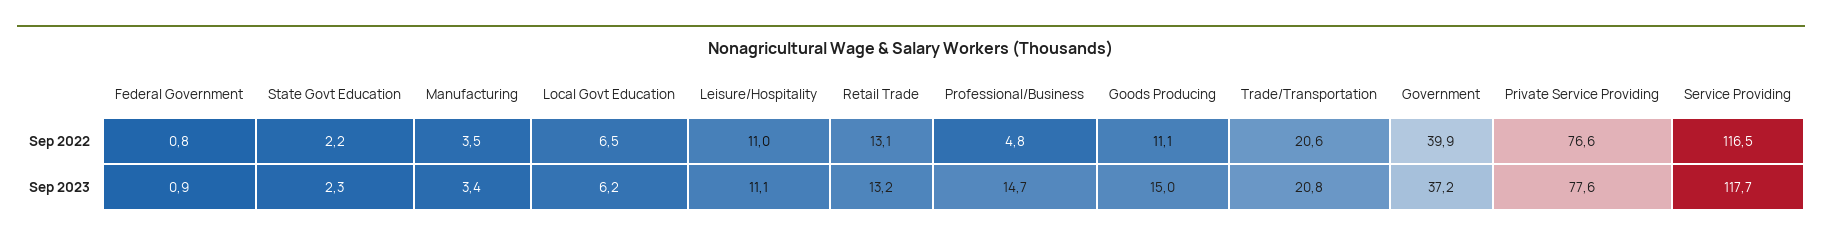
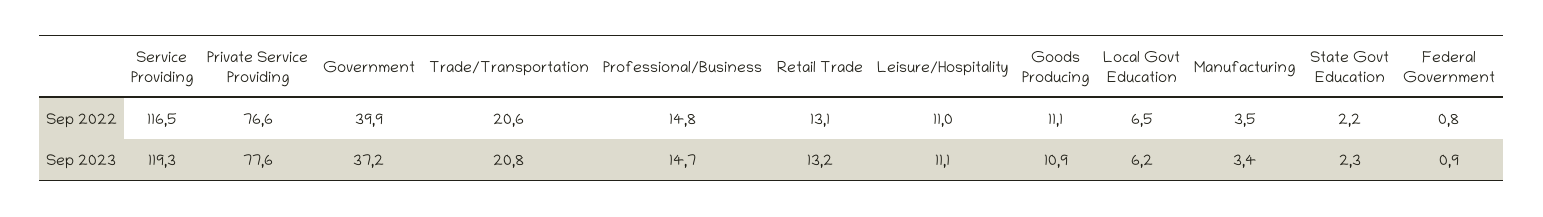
Professional/Business, Sep 2022: 4.8 -> 14.8
Goods Producing, Sep 2023: 15 -> 10.9
Service Providing, Sep 2023: 117.7 -> 119.3

